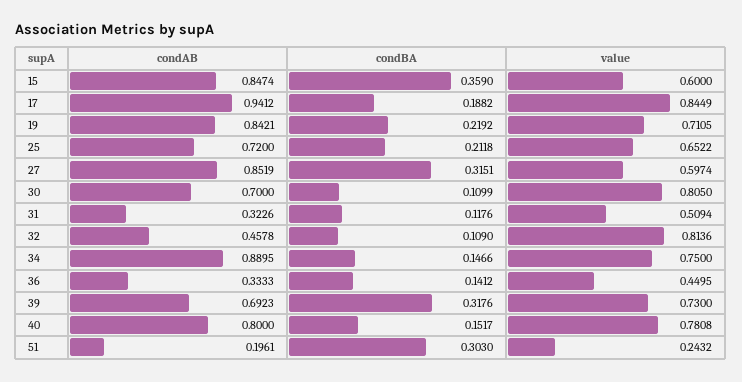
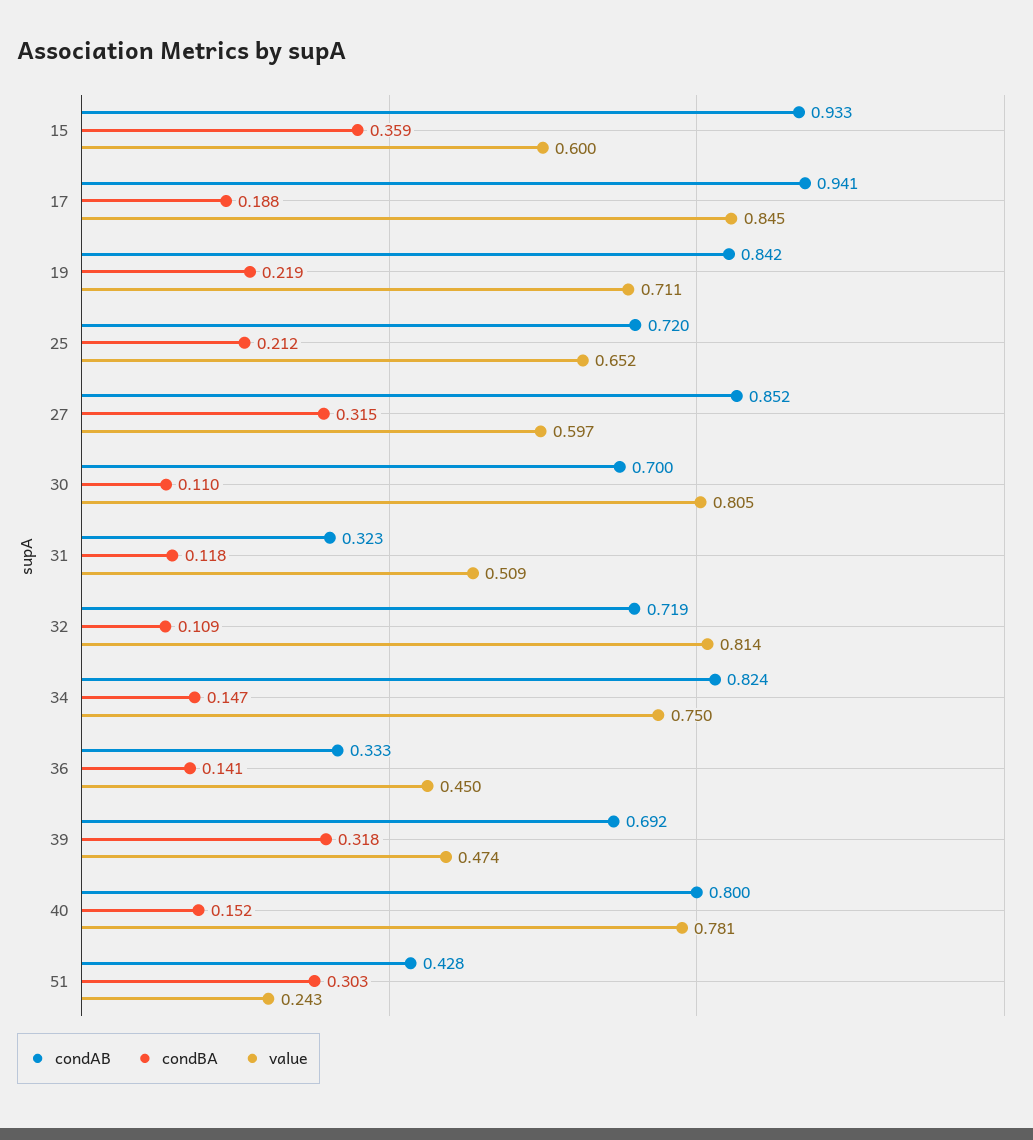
condAB, 15: 0.8474 -> 0.933
condAB, 32: 0.4578 -> 0.719
condAB, 34: 0.8895 -> 0.824
value, 39: 0.73 -> 0.474
condAB, 51: 0.1961 -> 0.428

